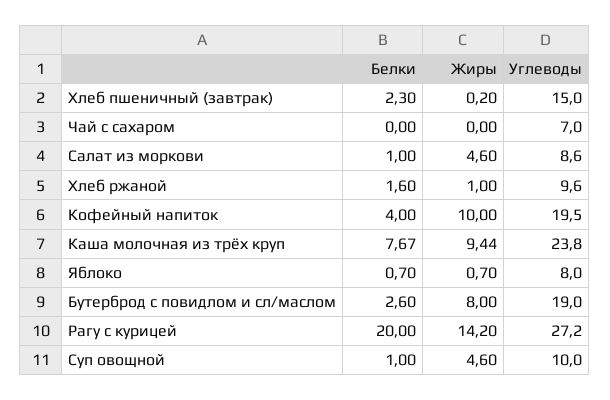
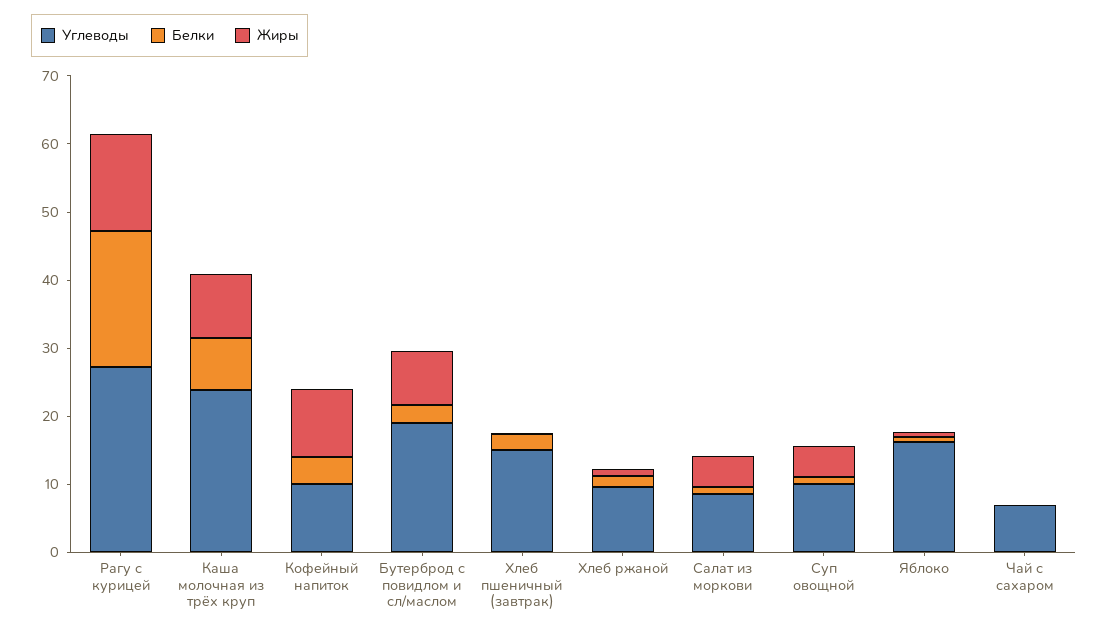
Углеводы, Кофейный напиток: 19.5 -> 10
Углеводы, Яблоко: 8 -> 16

